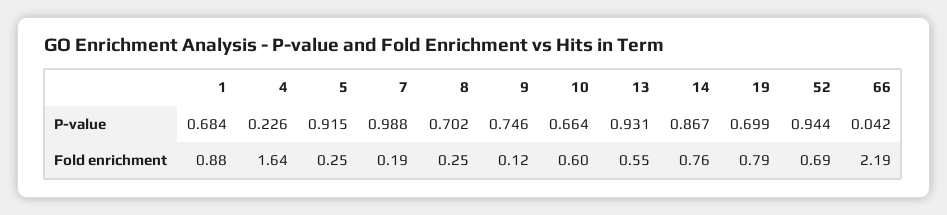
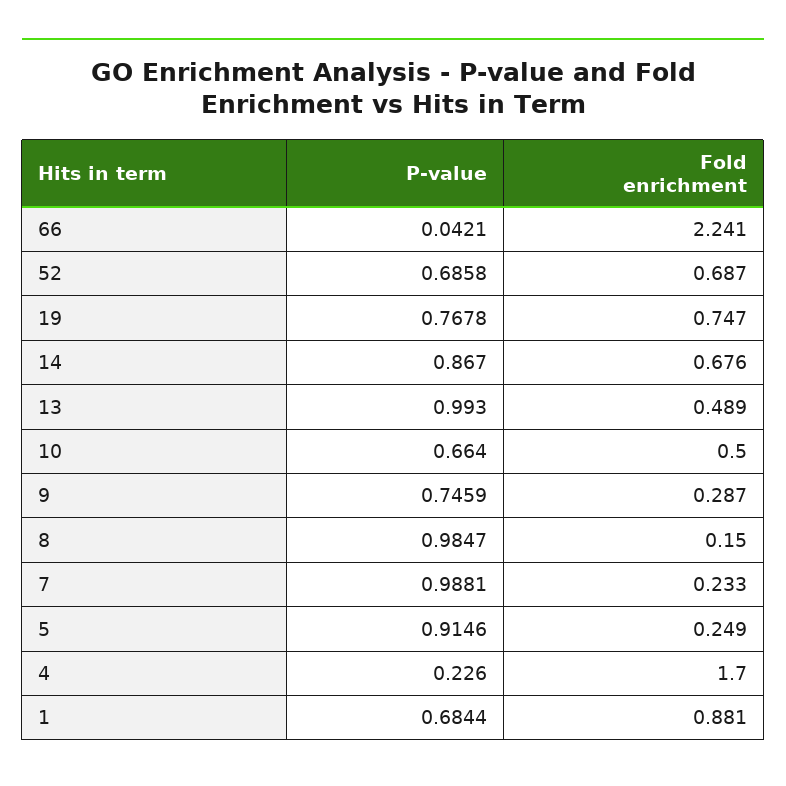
8, P-value: 0.702 -> 0.9847
13, P-value: 0.931 -> 0.993
19, P-value: 0.699 -> 0.7678
52, P-value: 0.944 -> 0.6858
4, Fold enrichment: 1.64 -> 1.7
7, Fold enrichment: 0.19 -> 0.233
8, Fold enrichment: 0.25 -> 0.15
9, Fold enrichment: 0.12 -> 0.287
10, Fold enrichment: 0.6 -> 0.5
13, Fold enrichment: 0.55 -> 0.489
14, Fold enrichment: 0.76 -> 0.676
19, Fold enrichment: 0.79 -> 0.747
66, Fold enrichment: 2.19 -> 2.241

